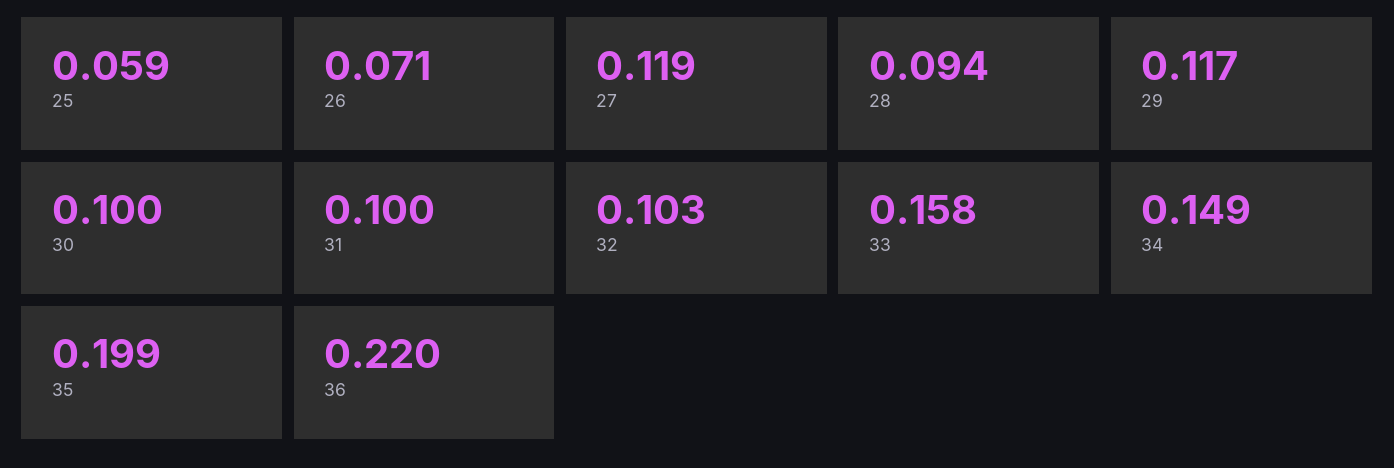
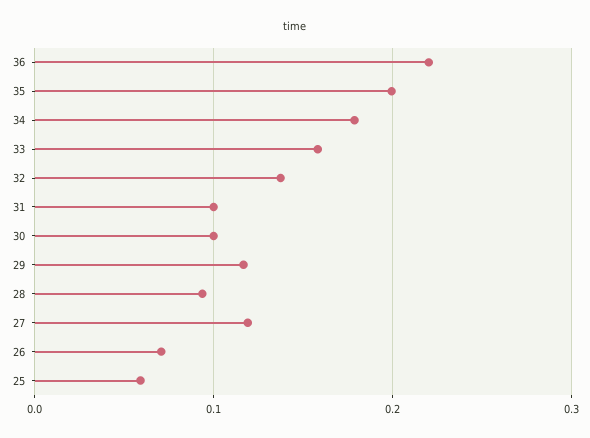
32: 0.103 -> 0.14
34: 0.149 -> 0.18

